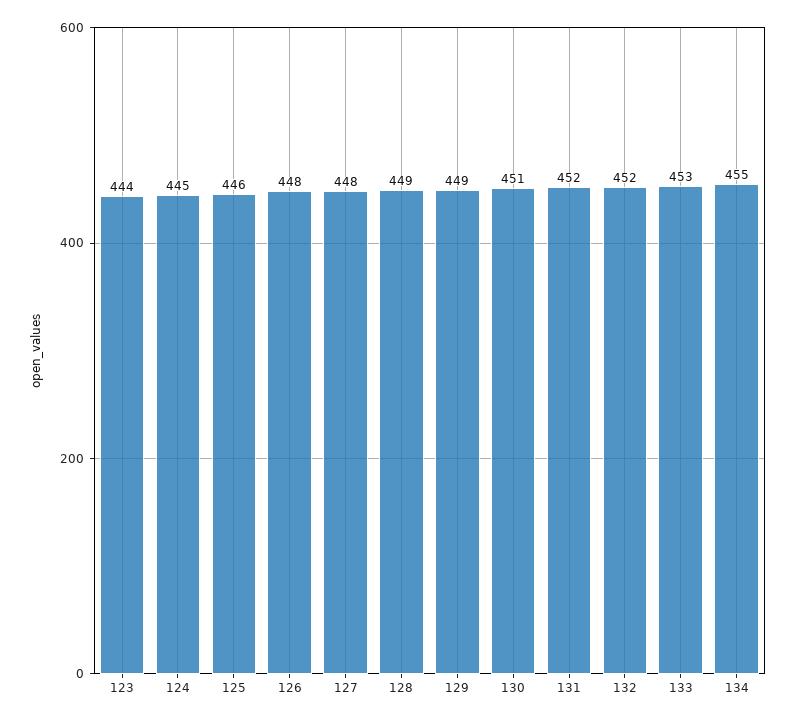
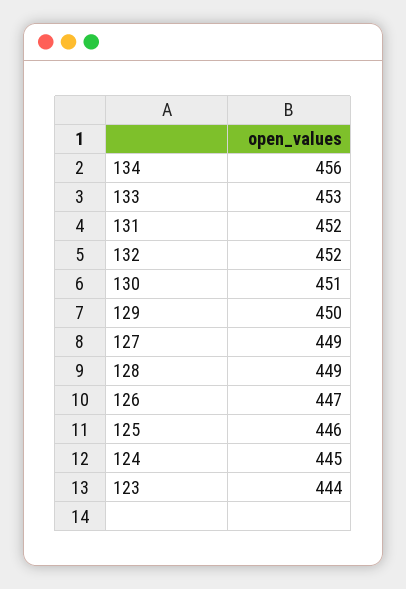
126: 448 -> 447
127: 448 -> 449
129: 449 -> 450
134: 455 -> 456

